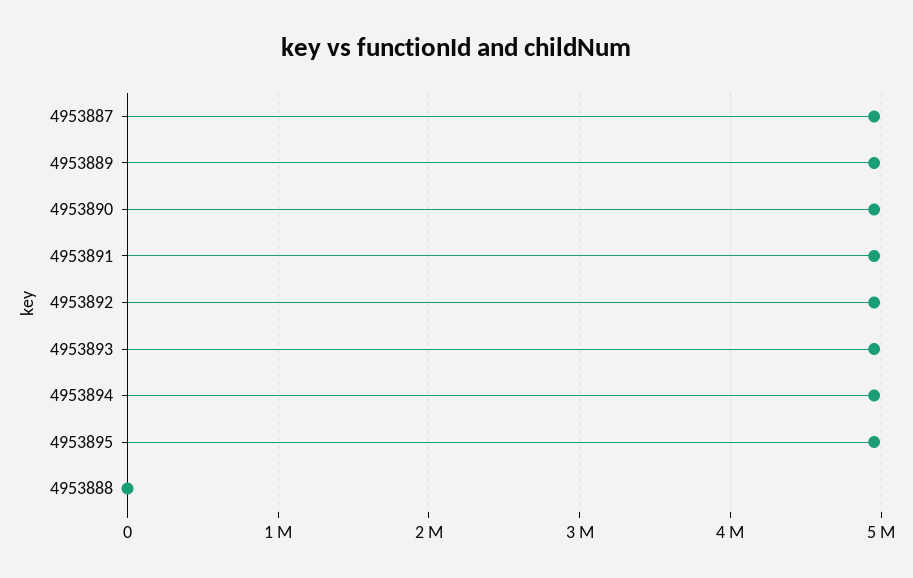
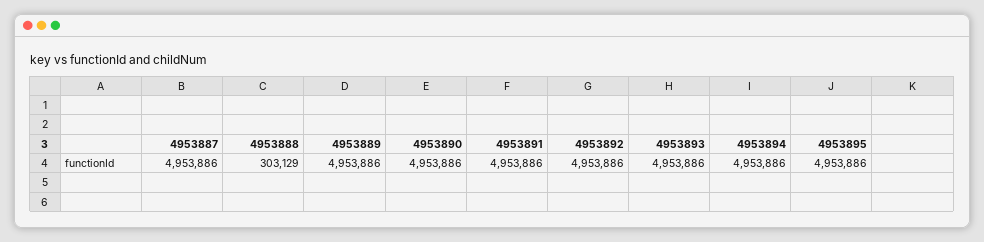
4953888: 0 -> 303129

